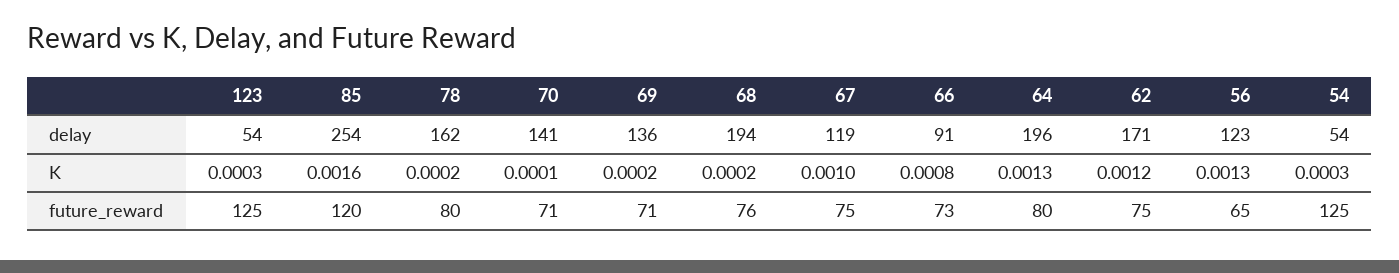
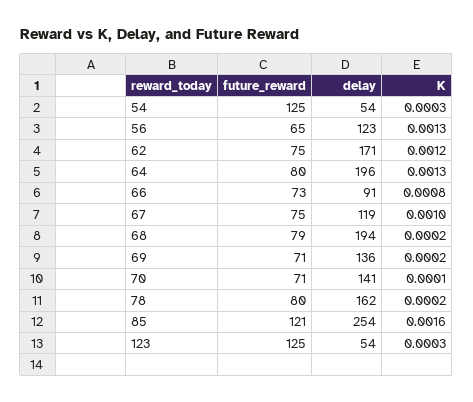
85, future_reward: 120 -> 121
68, future_reward: 76 -> 79

